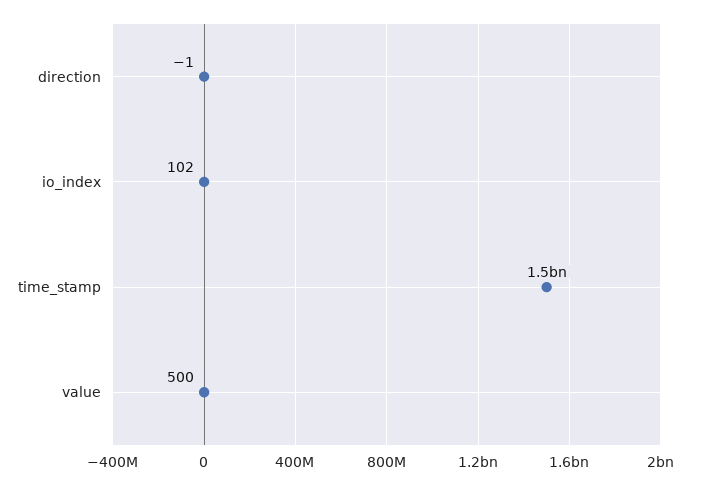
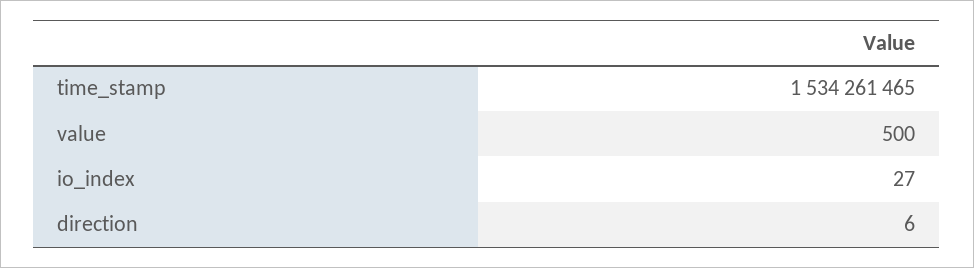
direction: -1 -> 6
io_index: 102 -> 27

